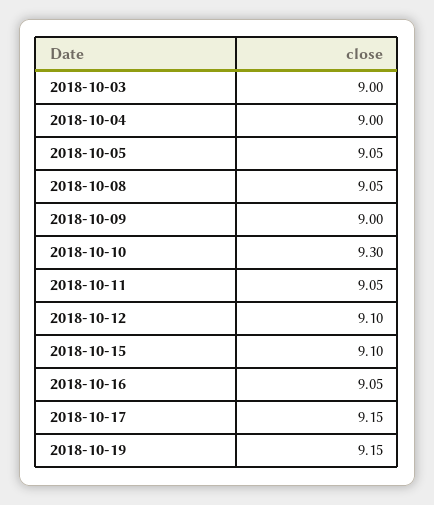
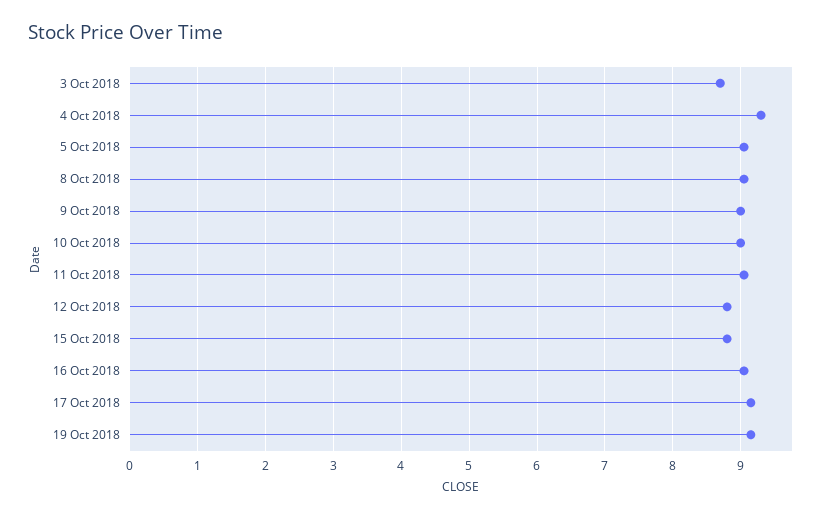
2018-10-03: 9 -> 8.7
2018-10-04: 9 -> 9.3
2018-10-10: 9.3 -> 9
2018-10-12: 9.1 -> 8.8
2018-10-15: 9.1 -> 8.8

